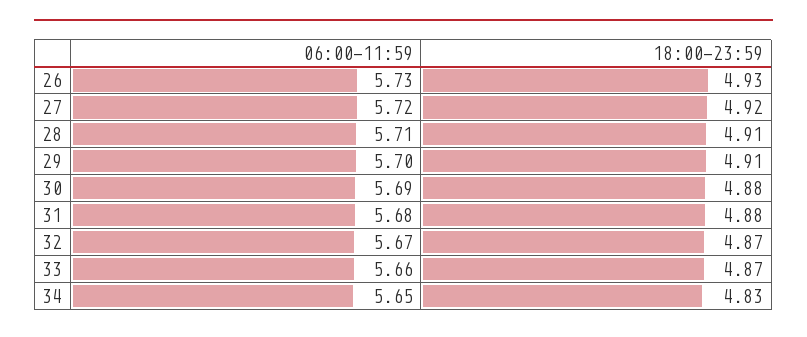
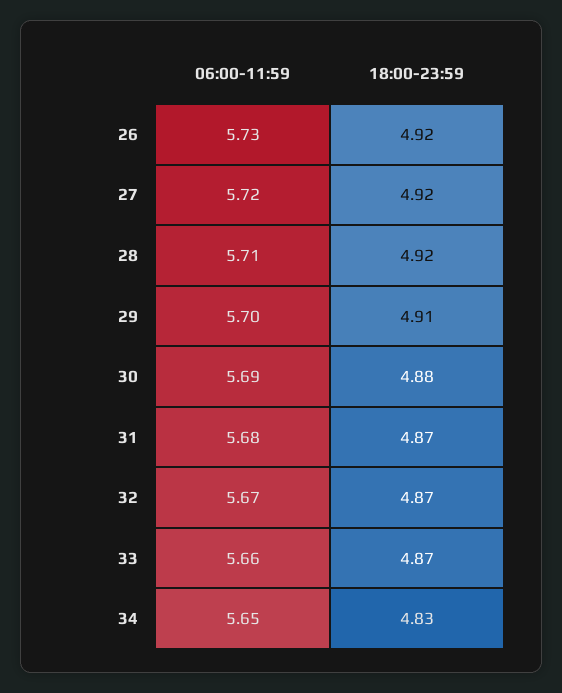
18:00-23:59, 26: 4.93 -> 4.92
18:00-23:59, 28: 4.91 -> 4.92
18:00-23:59, 31: 4.88 -> 4.87

